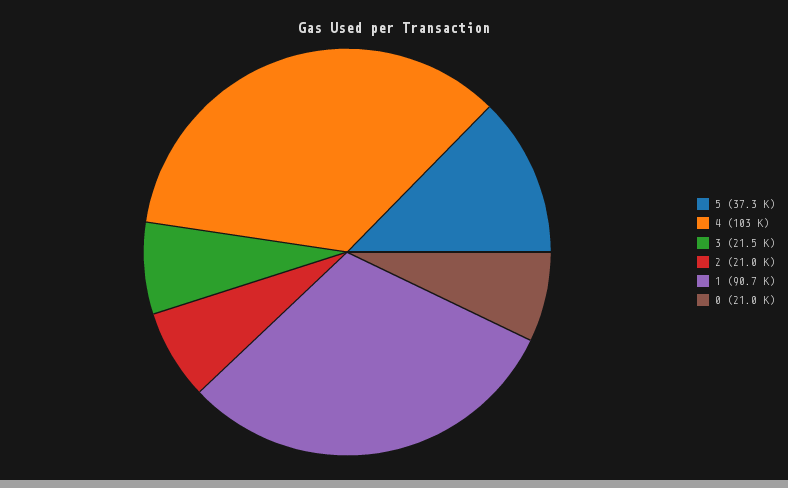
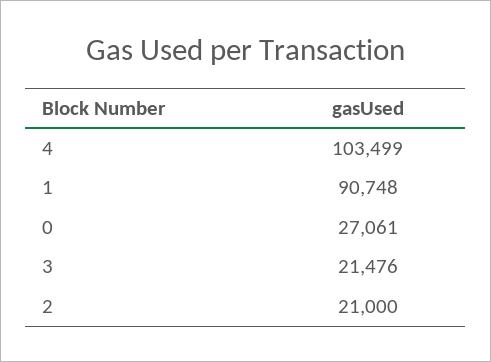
5: 37300 -> none
0: 21000 -> 27061

